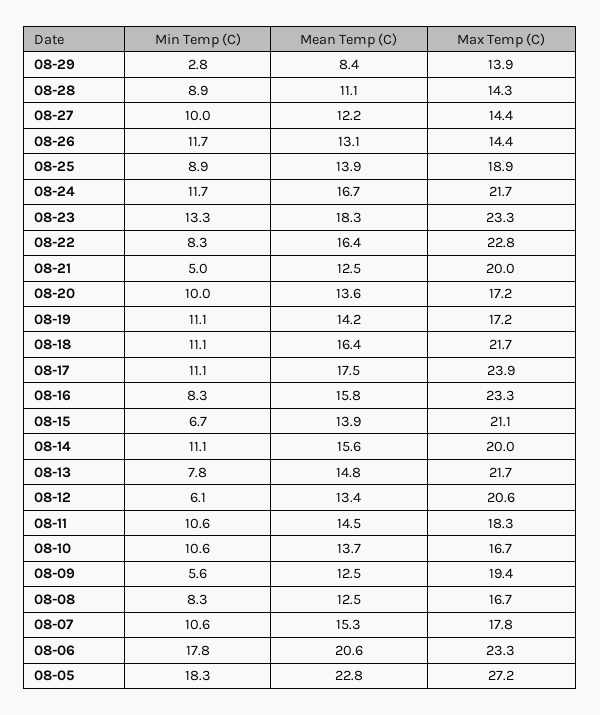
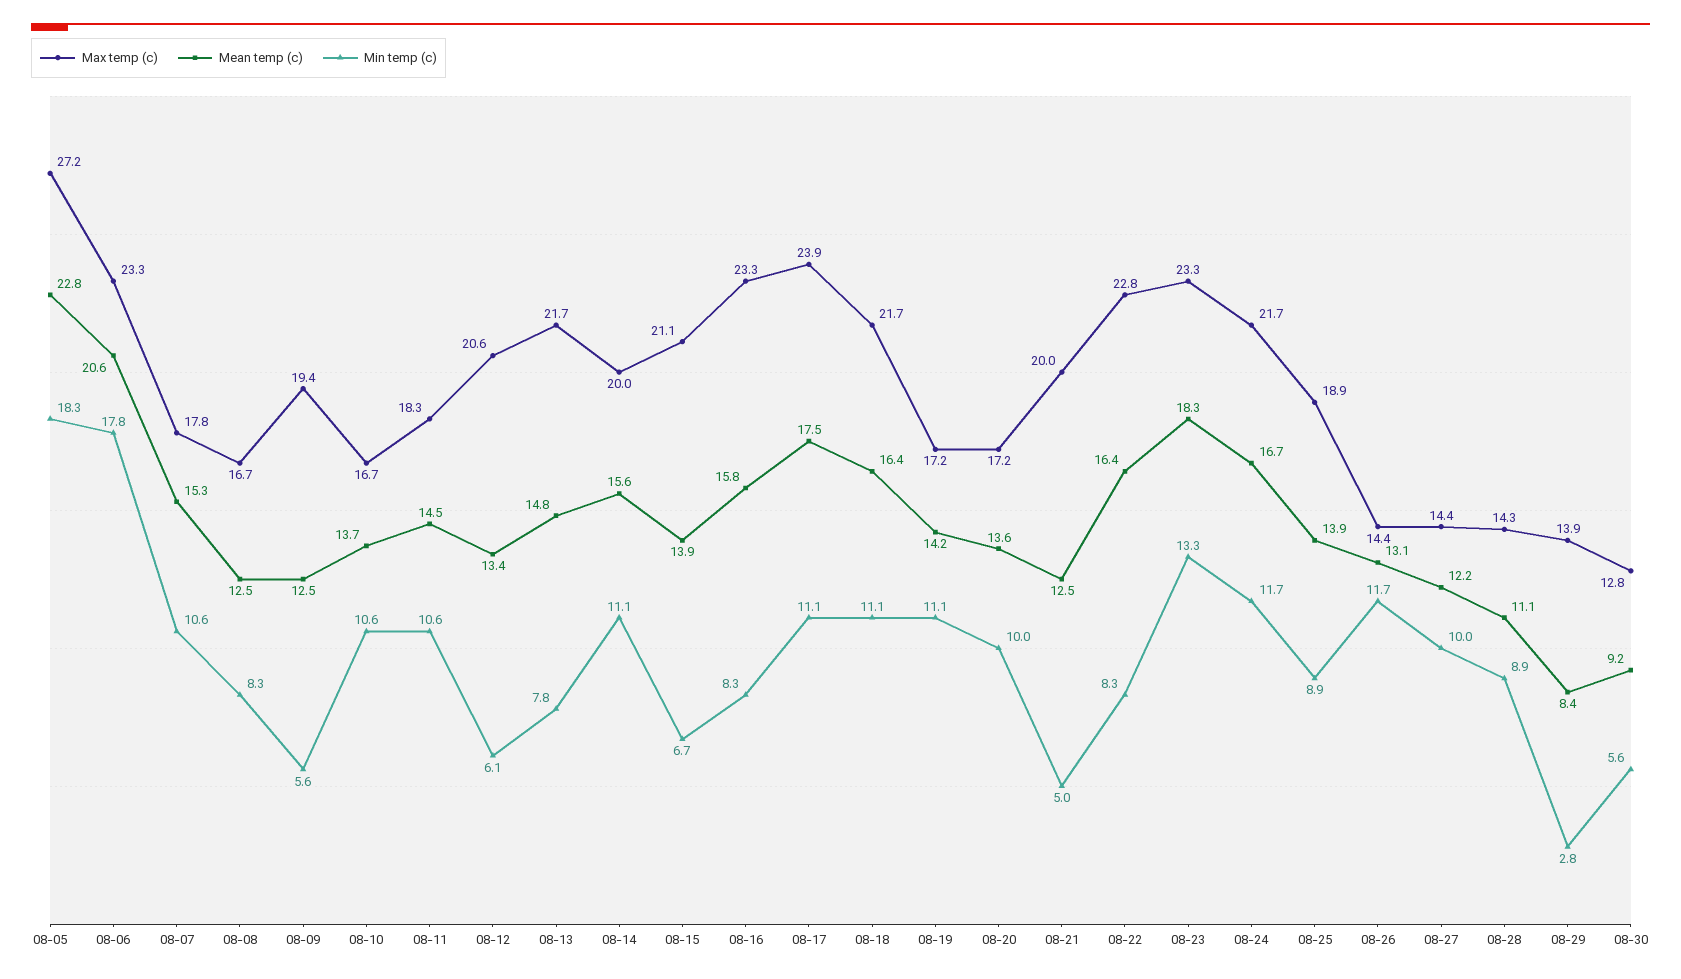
Max Temp (C), 08-30: none -> 12.8
Mean Temp (C), 08-30: none -> 9.2
Min Temp (C), 08-30: none -> 5.6

